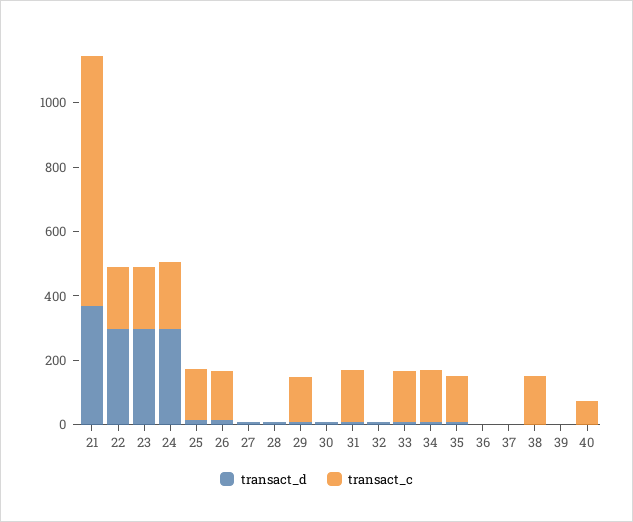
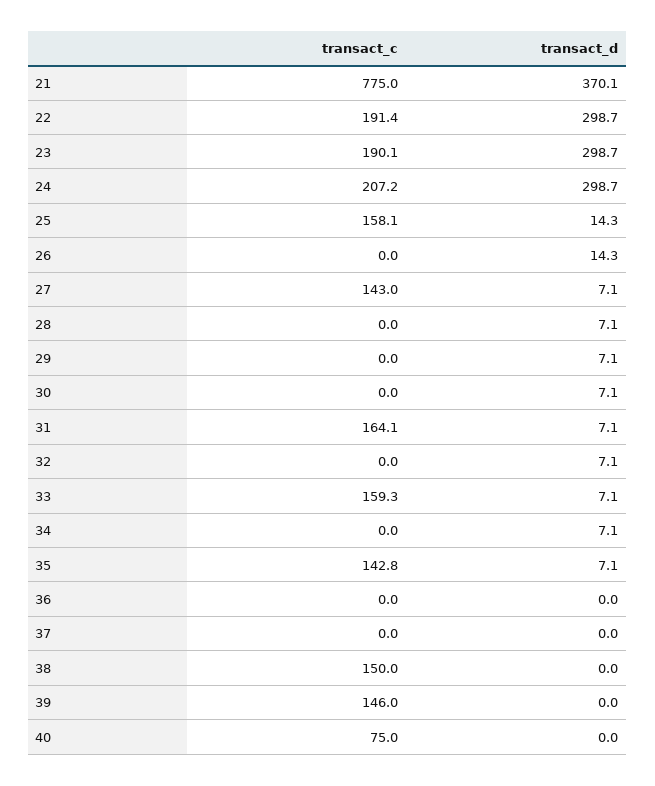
transact_c, 26: 150 -> 0
transact_c, 27: 0 -> 143
transact_c, 29: 150 -> 0
transact_c, 34: 150 -> 0
transact_c, 39: 0 -> 146

